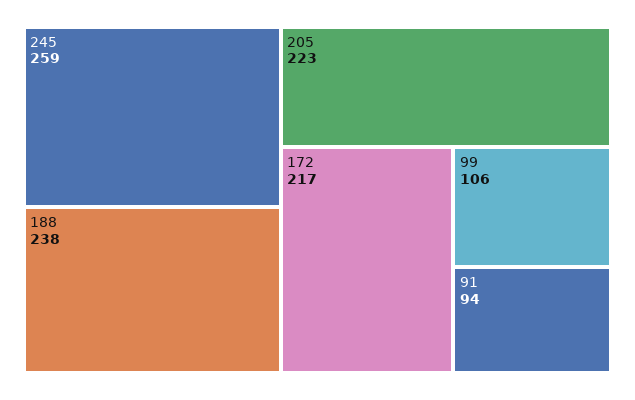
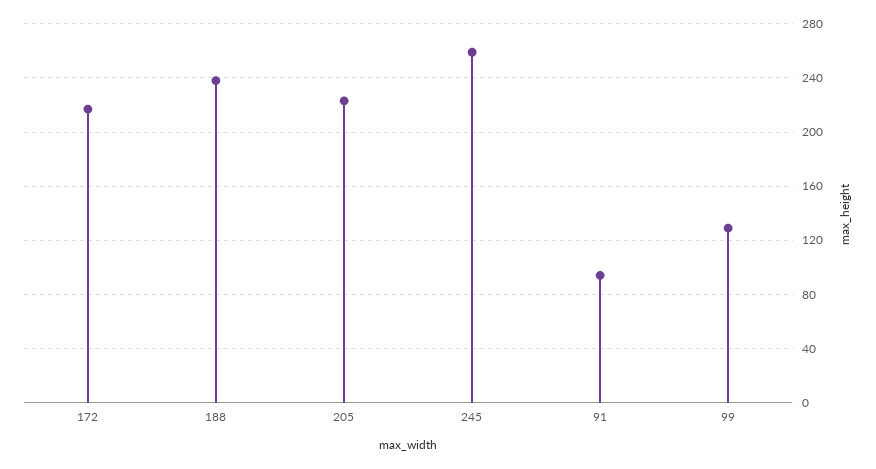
99: 106 -> 130

